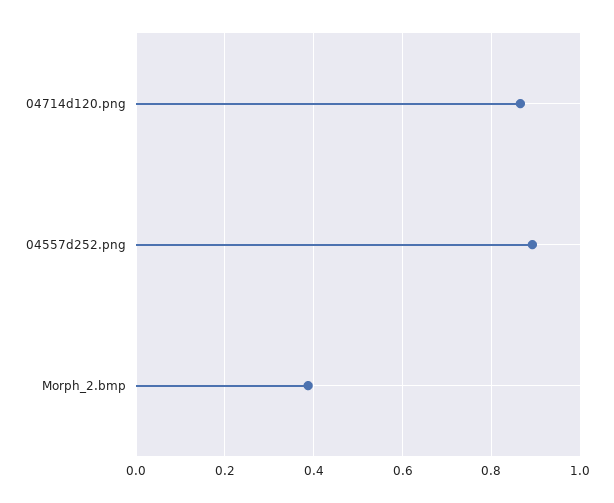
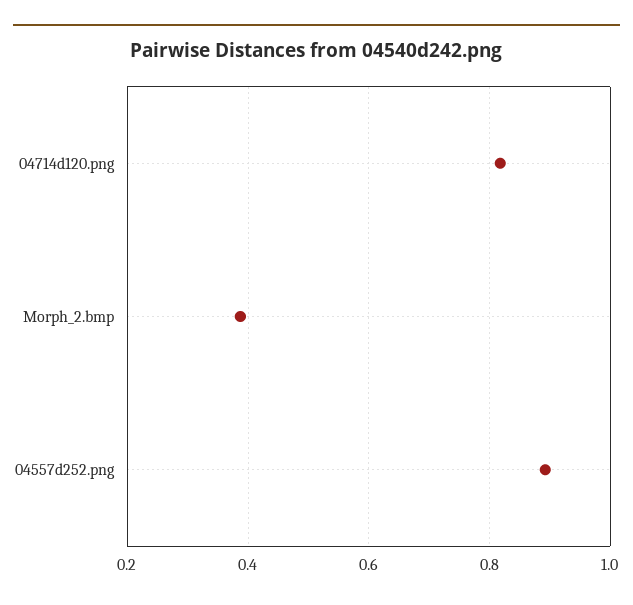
04714d120.png: 0.86 -> 0.82

